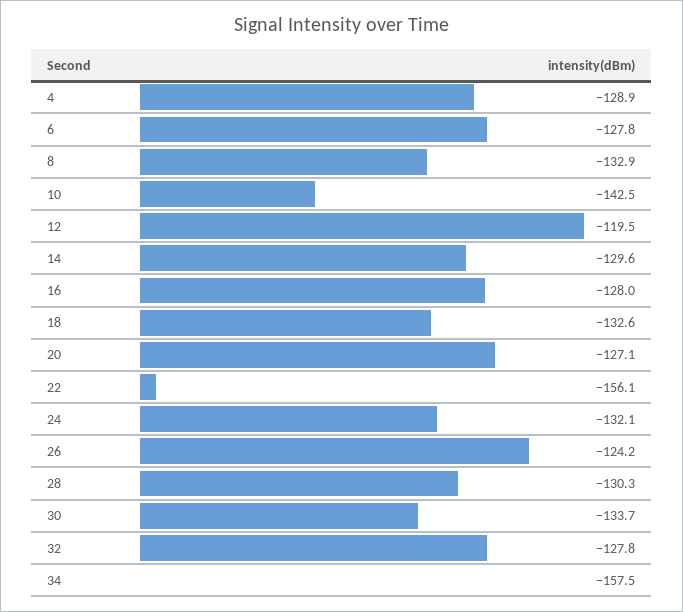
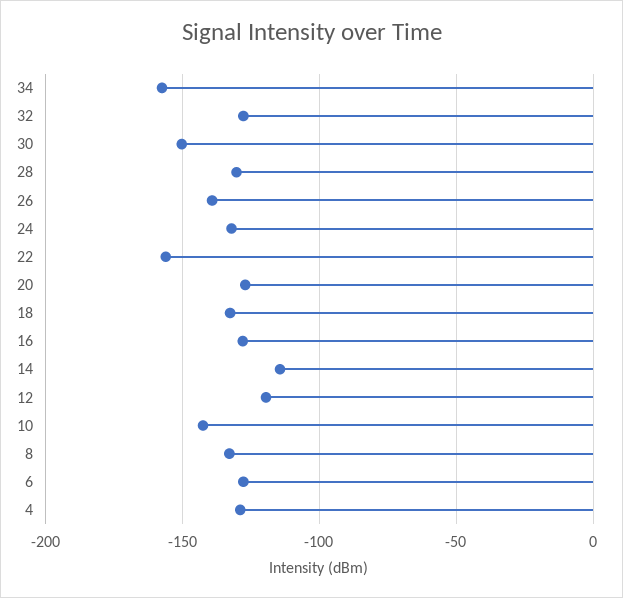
14: -129.6 -> -115
26: -124.2 -> -140
30: -133.7 -> -150

